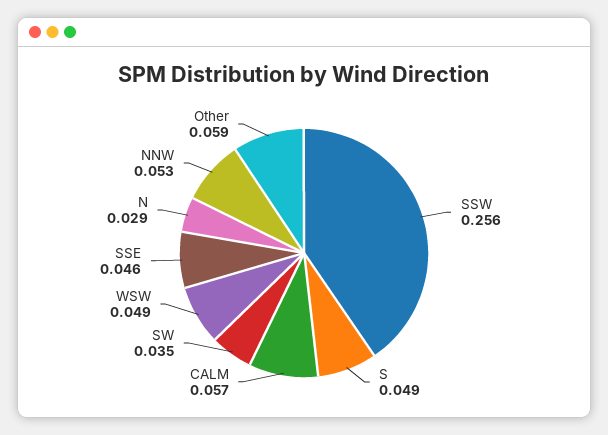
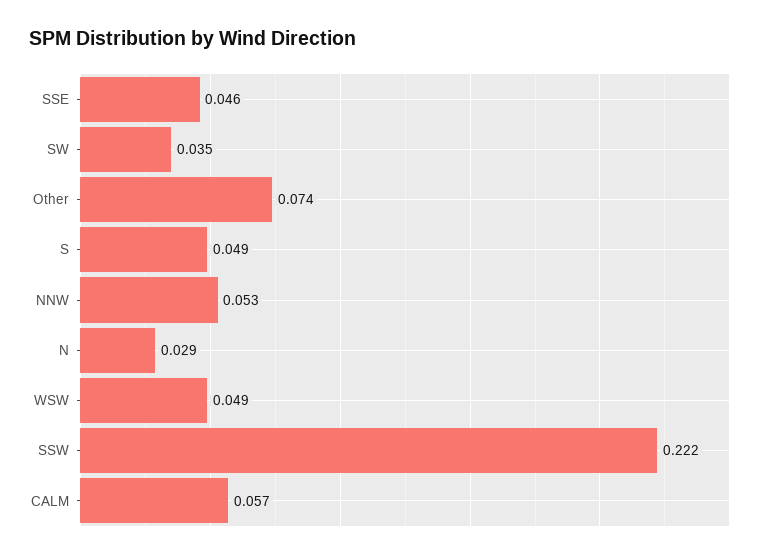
SSW: 0.256 -> 0.222
Other: 0.059 -> 0.074

